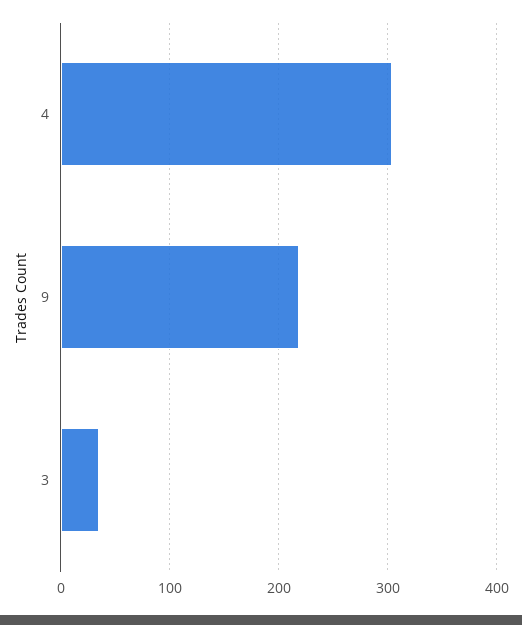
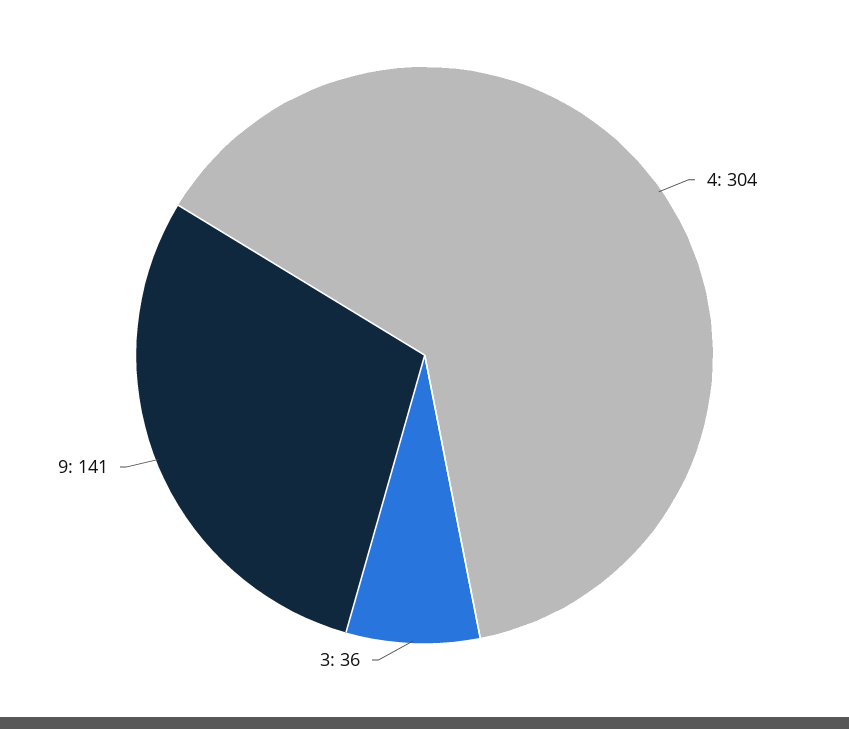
9: 220 -> 141

